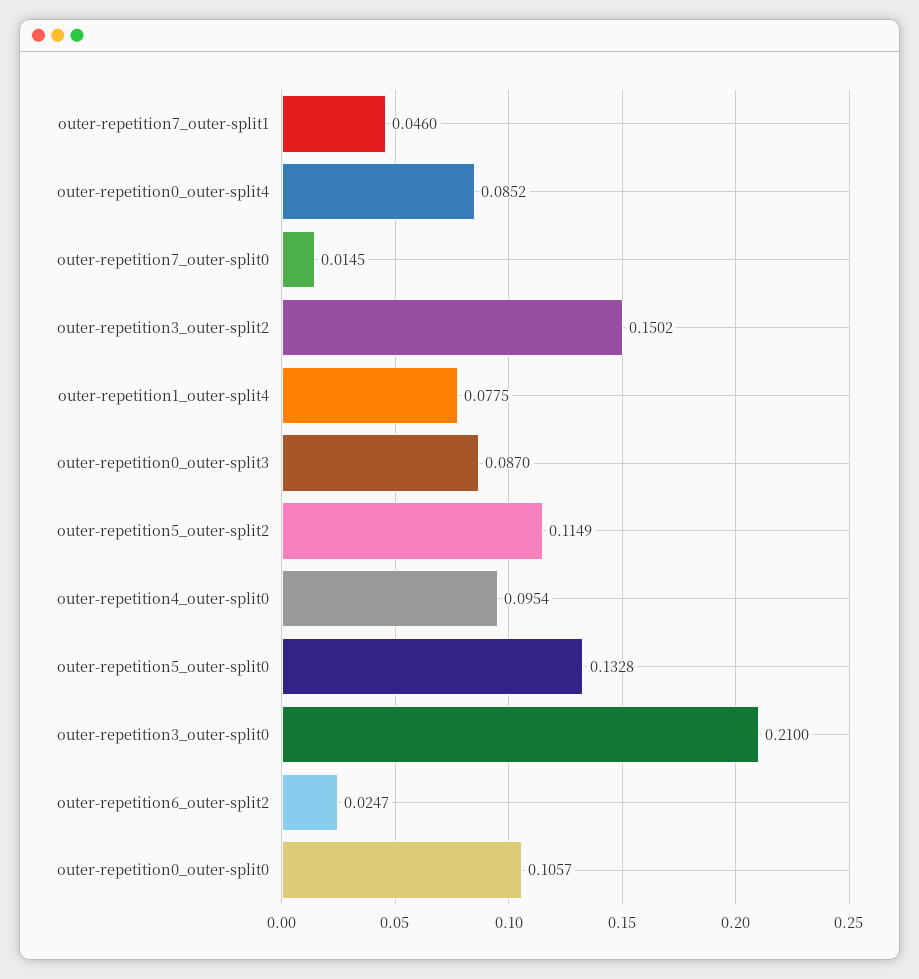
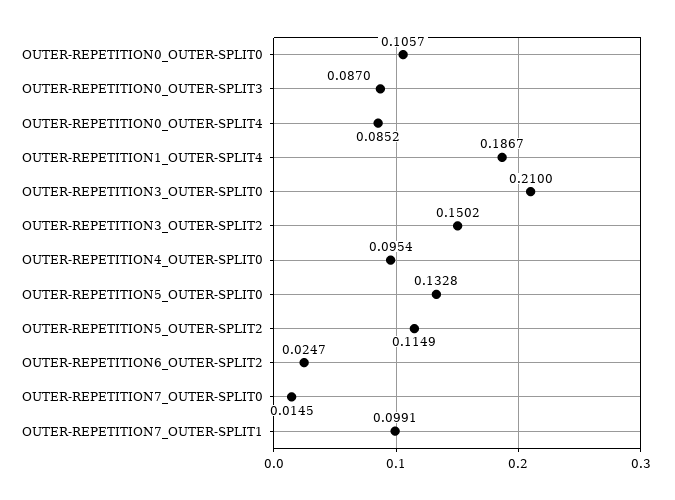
outer-repetition7_outer-split1: 0.046 -> 0.0991
outer-repetition1_outer-split4: 0.0775 -> 0.1867

